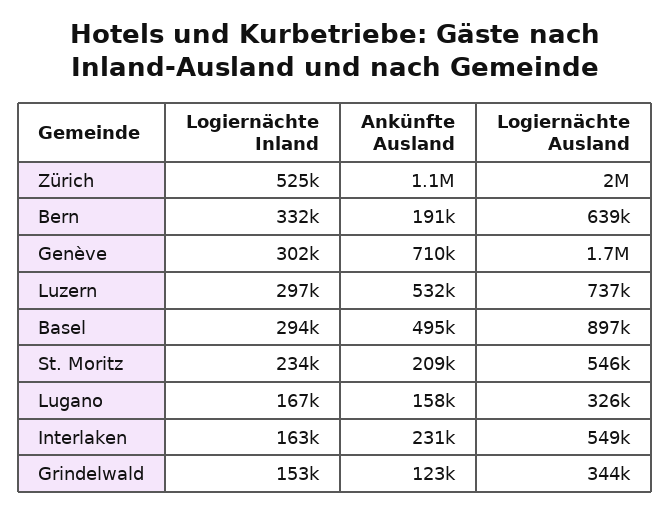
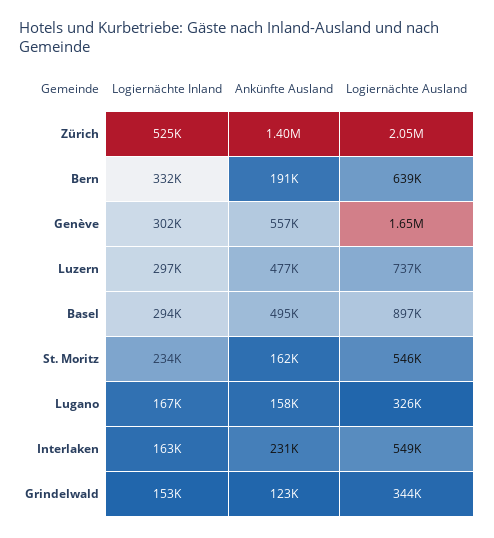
Ankünfte Ausland, Zürich: 1100000 -> 1400000
Ankünfte Ausland, Genève: 710000 -> 557000
Ankünfte Ausland, Luzern: 532000 -> 477000
Ankünfte Ausland, St. Moritz: 209000 -> 162000

